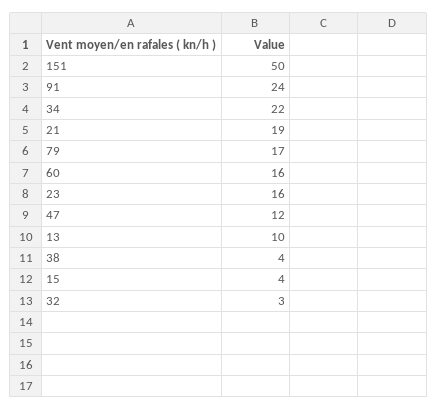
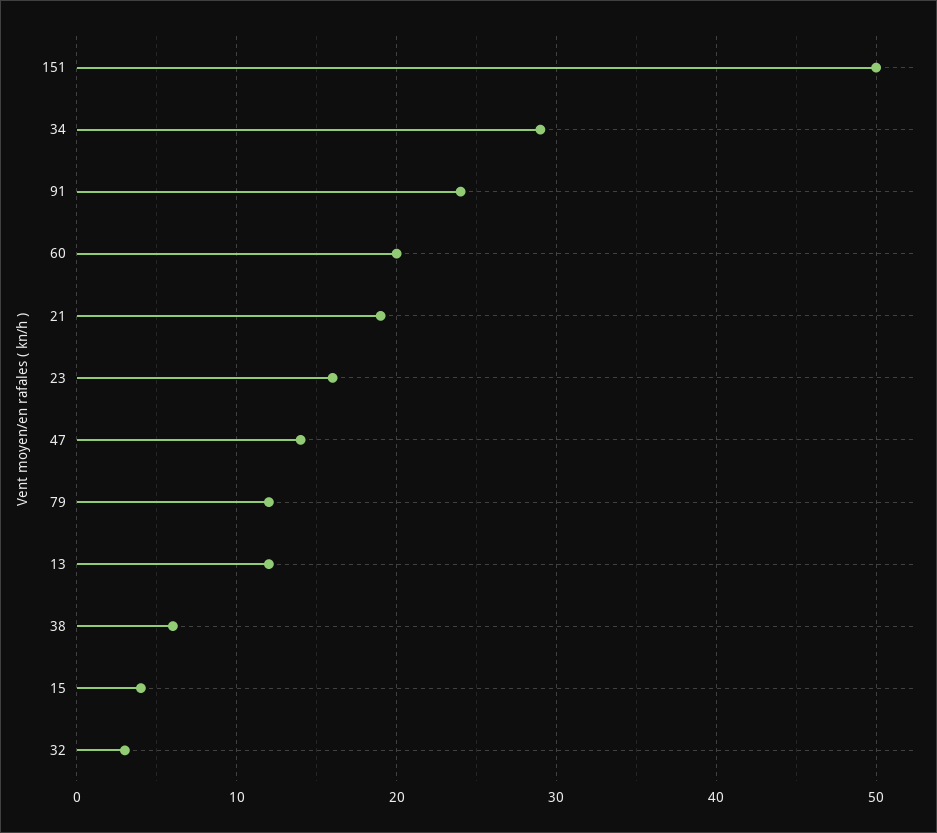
34: 22 -> 29
79: 17 -> 12
60: 16 -> 20
47: 12 -> 14
13: 10 -> 12
38: 4 -> 6

